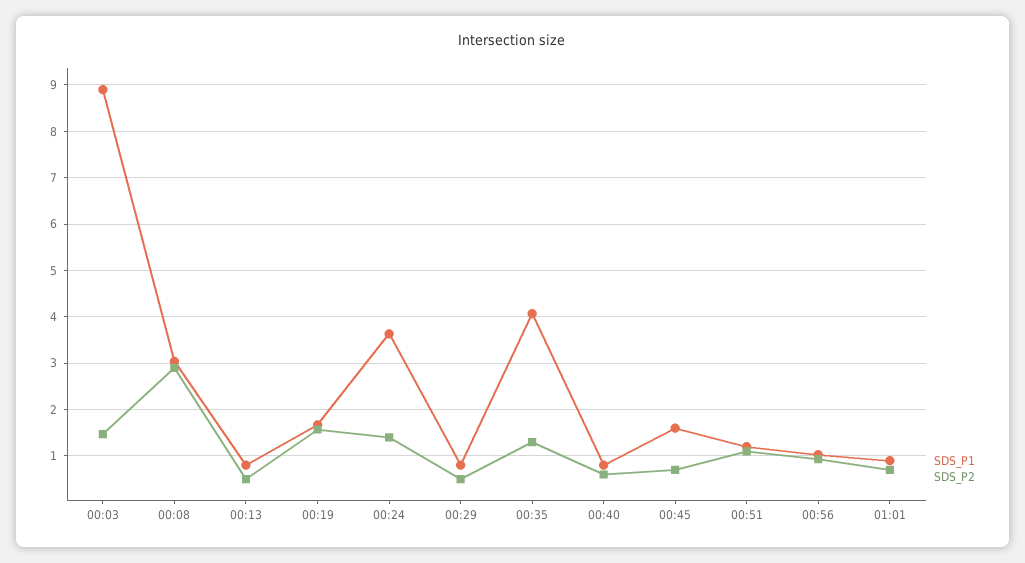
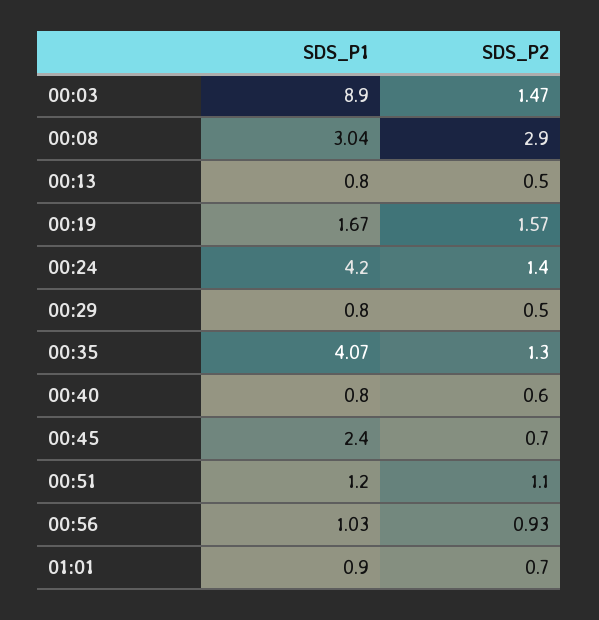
SDS_P1, 00:24: 3.6 -> 4.2
SDS_P1, 00:45: 1.6 -> 2.4

